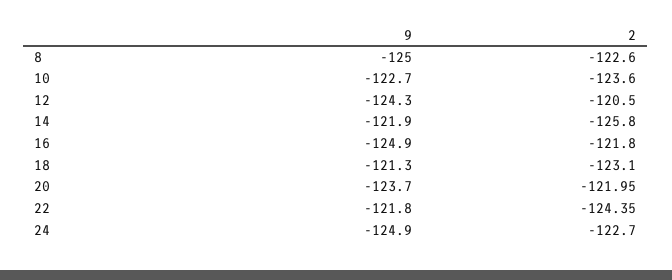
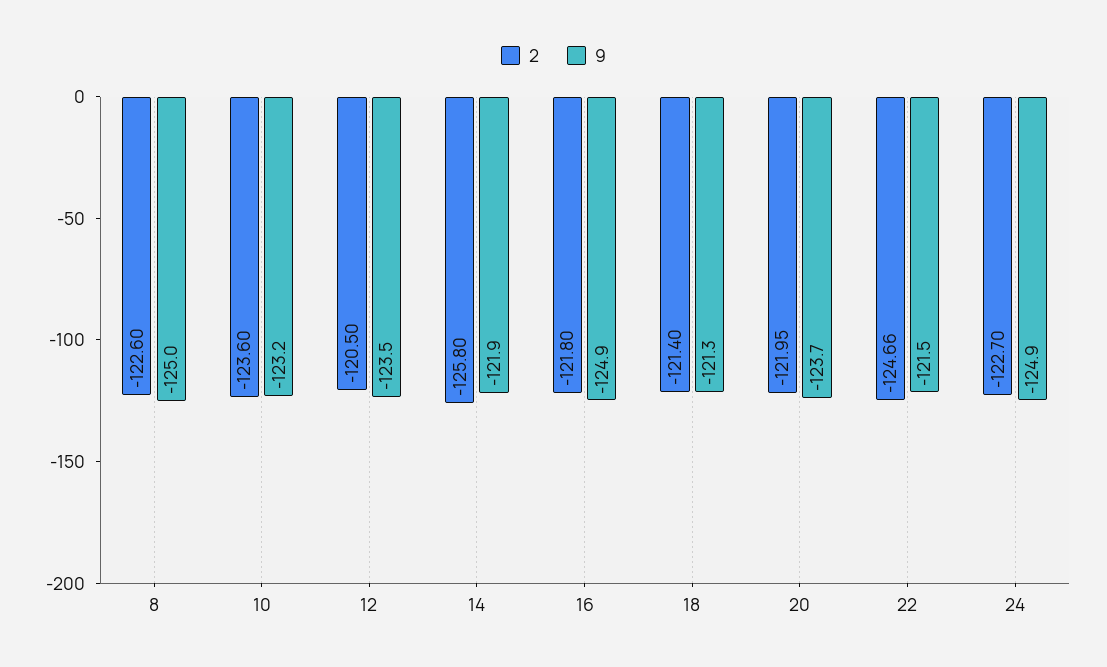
9, 10: -122.7 -> -123.2
9, 12: -124.3 -> -123.5
2, 18: -123.1 -> -121.4
9, 22: -121.8 -> -121.5
2, 22: -124.35 -> -124.66

